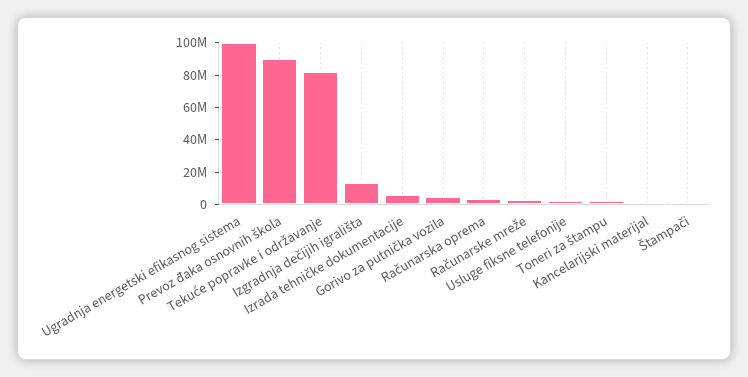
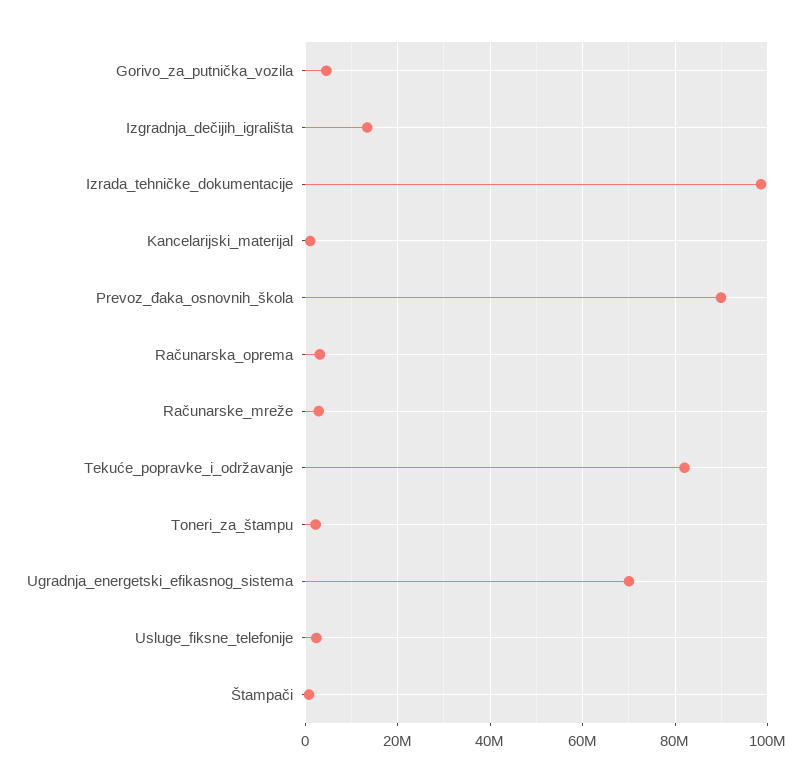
Ugradnja energetski efikasnog sistema: 100000000 -> 70000000
Izrada tehničke dokumentacije: 5000000 -> 98000000

